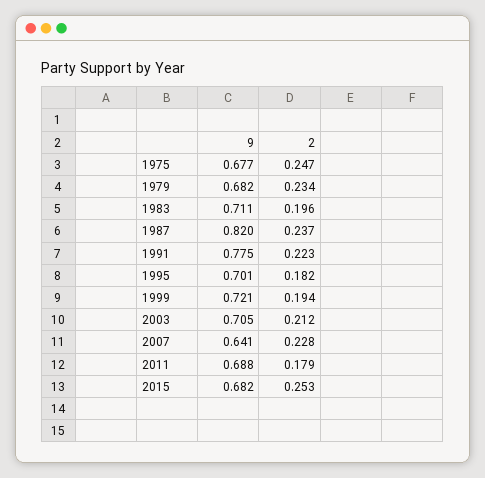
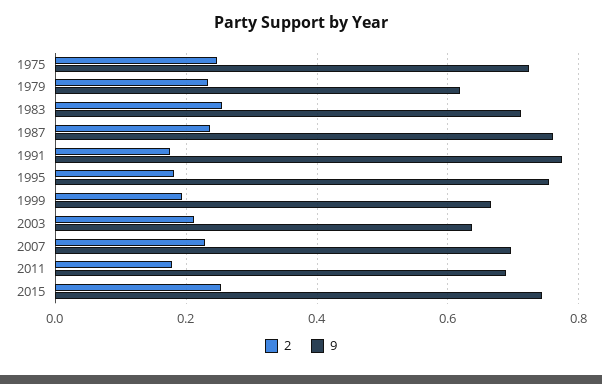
9, 1975: 0.677 -> 0.72
9, 1979: 0.682 -> 0.62
2, 1983: 0.196 -> 0.26
9, 1987: 0.82 -> 0.76
2, 1991: 0.223 -> 0.18
9, 1995: 0.701 -> 0.76
9, 1999: 0.721 -> 0.66
9, 2003: 0.705 -> 0.64
9, 2007: 0.641 -> 0.7
9, 2015: 0.682 -> 0.74

